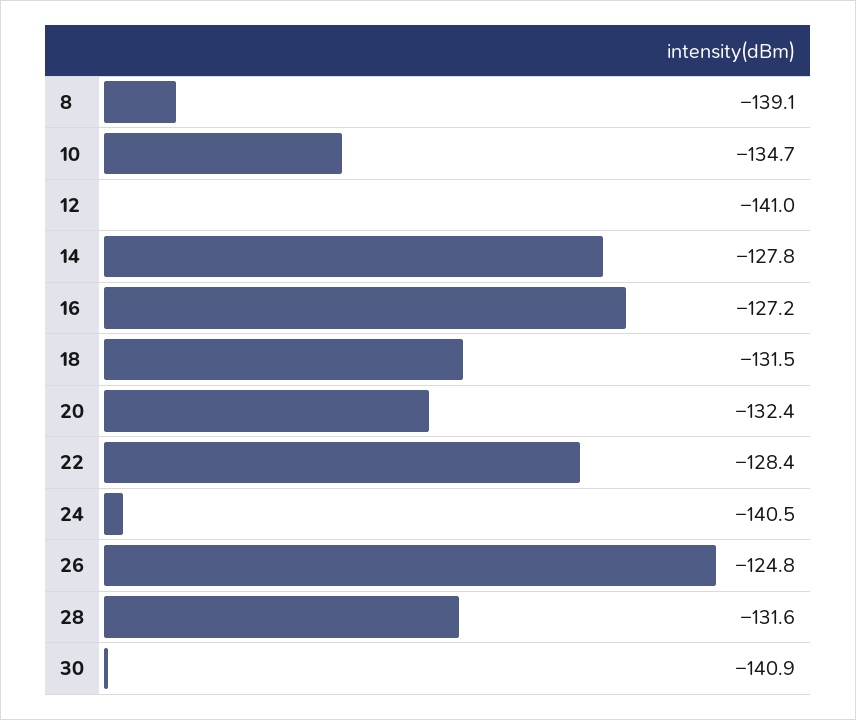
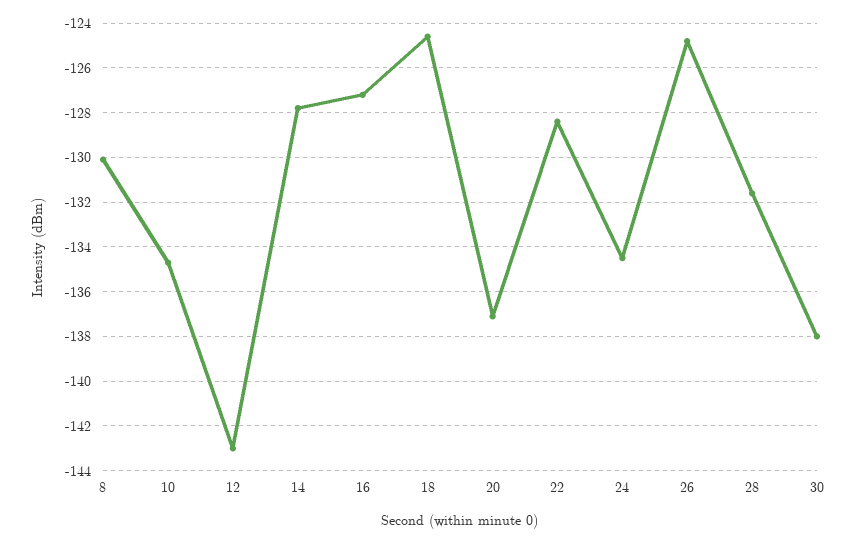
8: -139.1 -> -130
12: -141 -> -143
18: -131.5 -> -124.5
20: -132.4 -> -137
24: -140.5 -> -134.5
30: -140.9 -> -138

